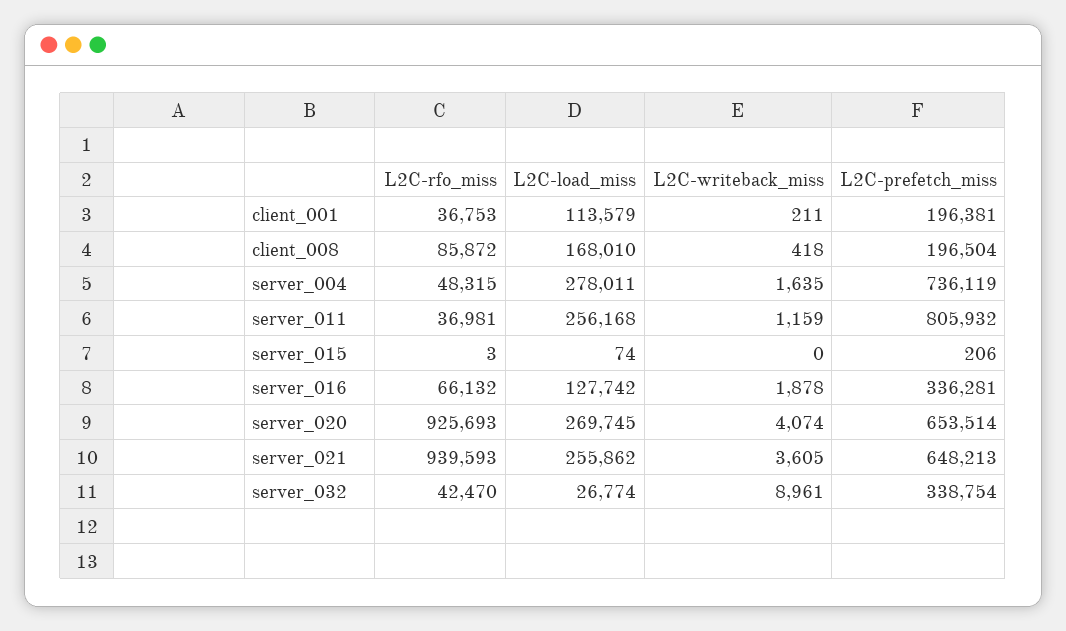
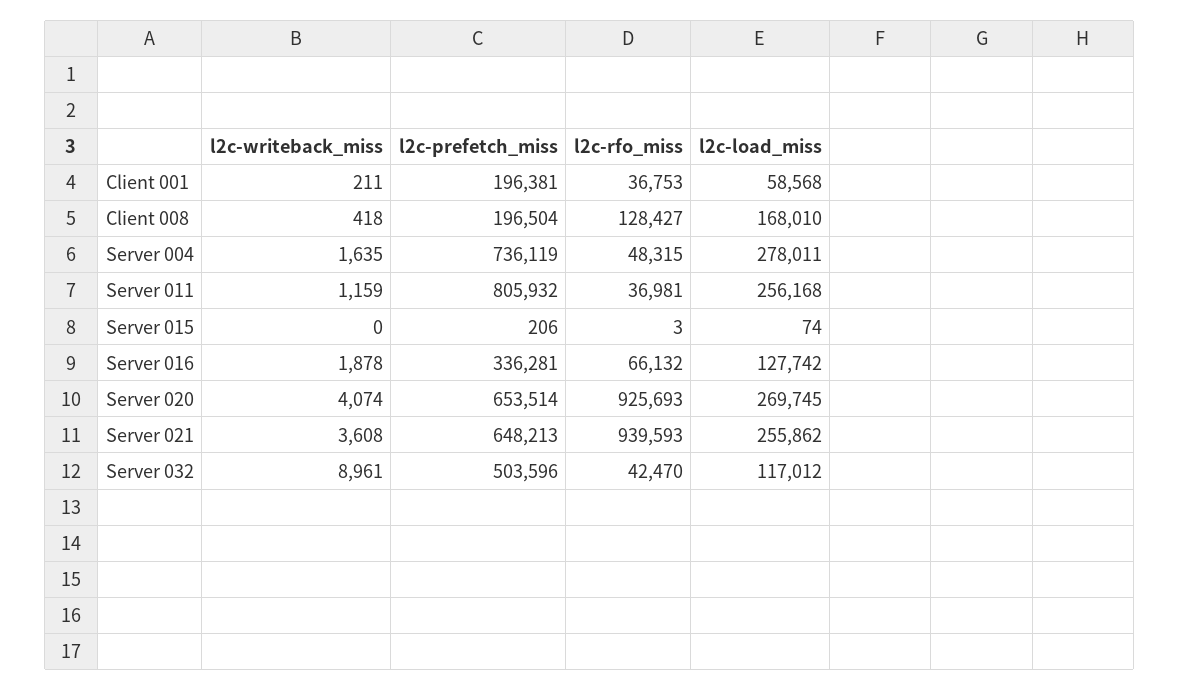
L2C-load_miss, client_001: 113579 -> 58568
L2C-rfo_miss, client_008: 85872 -> 128427
L2C-writeback_miss, server_021: 3605 -> 3608
L2C-load_miss, server_032: 26774 -> 117012
L2C-prefetch_miss, server_032: 338754 -> 503596

